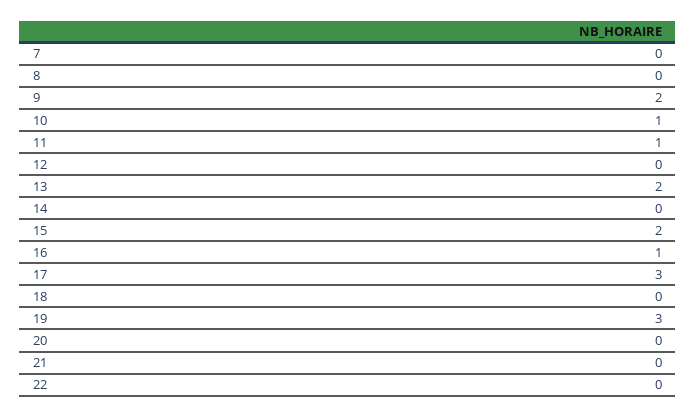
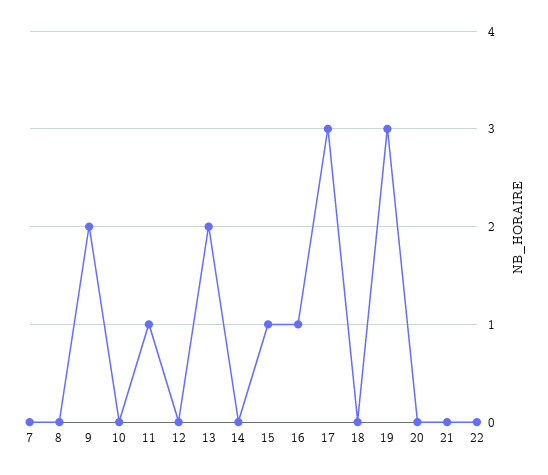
10: 1 -> 0
15: 2 -> 1

